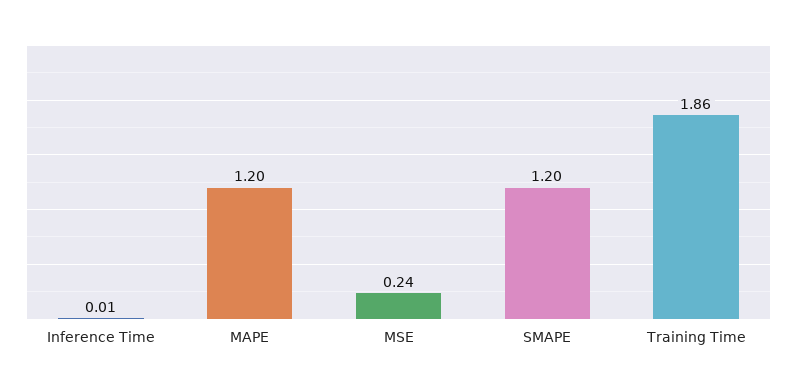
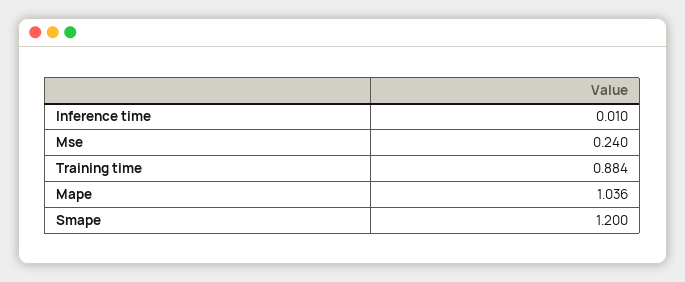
MAPE: 1.2 -> 1.036
Training Time: 1.86 -> 0.884

